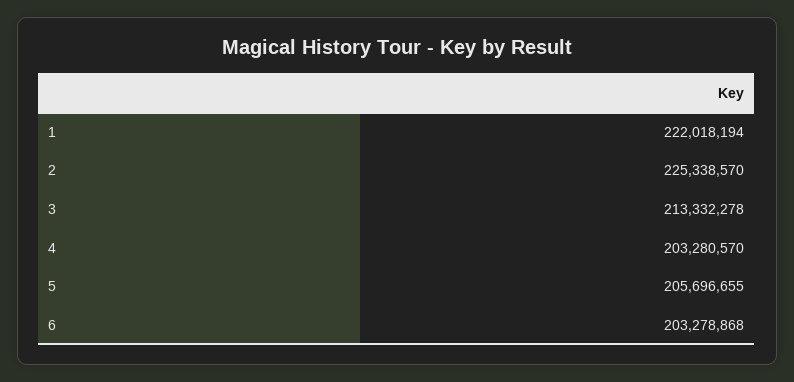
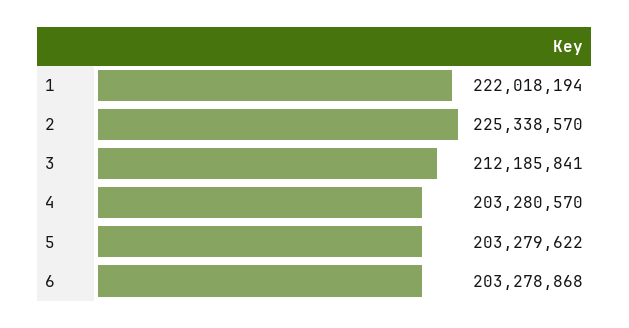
3: 213332278 -> 212185841
5: 205696655 -> 203279622

